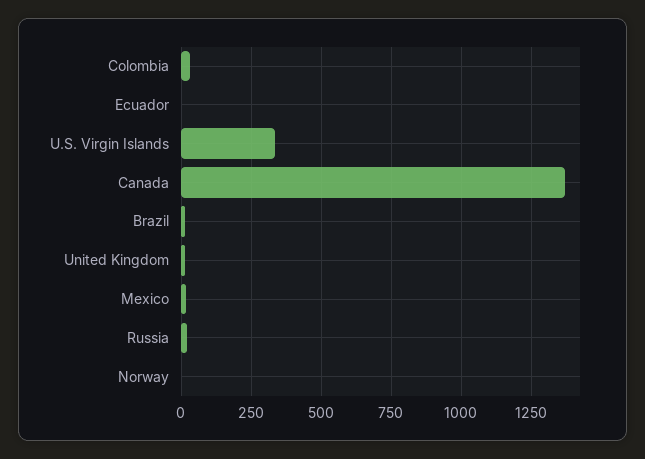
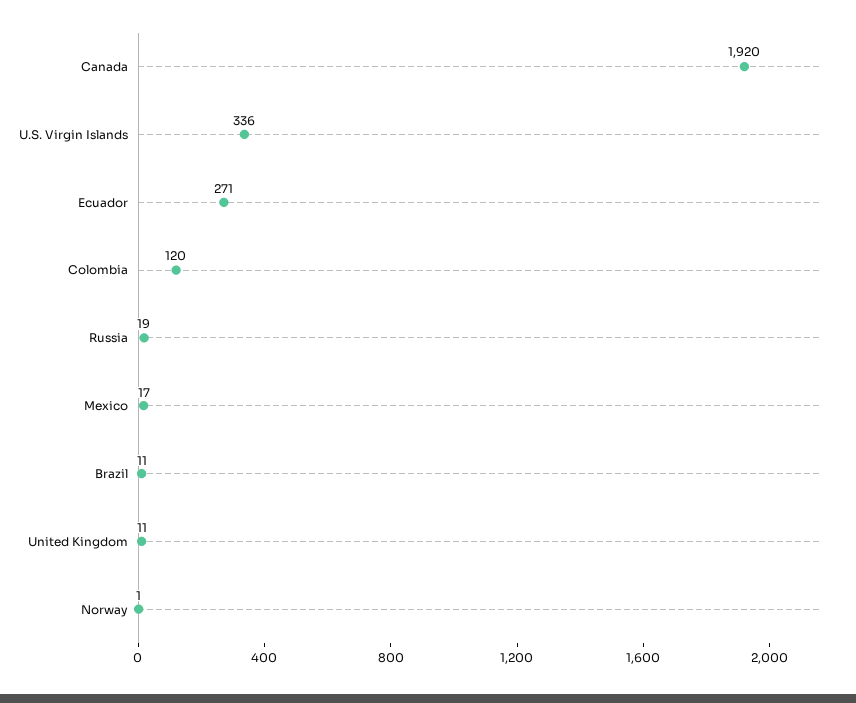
Colombia: 25 -> 120
Ecuador: 0 -> 271
Canada: 1375 -> 1920

